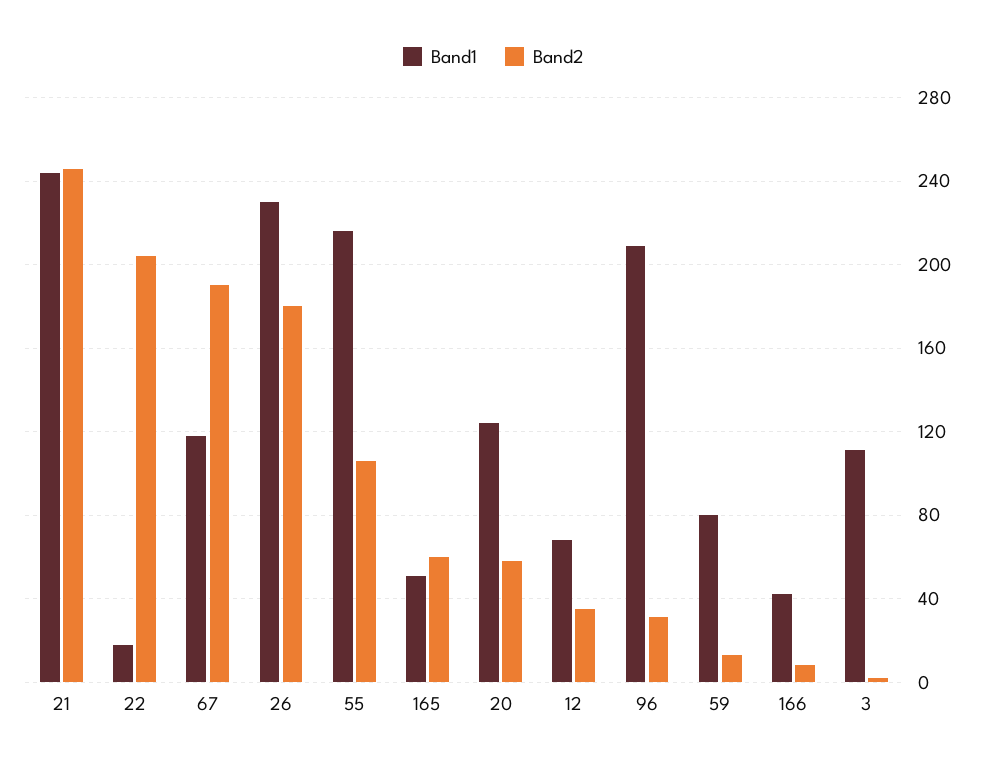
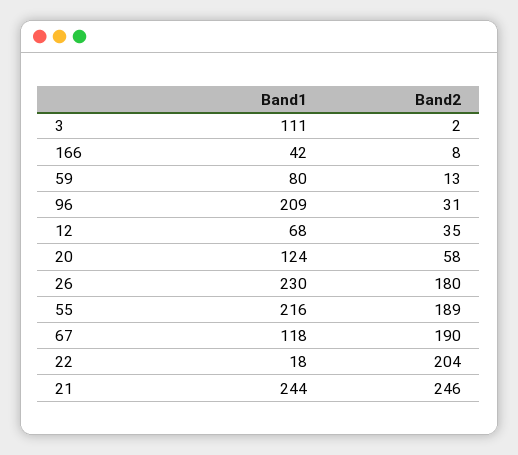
Band2, 55: 105 -> 189
Band1, 165: 50 -> none
Band2, 165: 60 -> none

